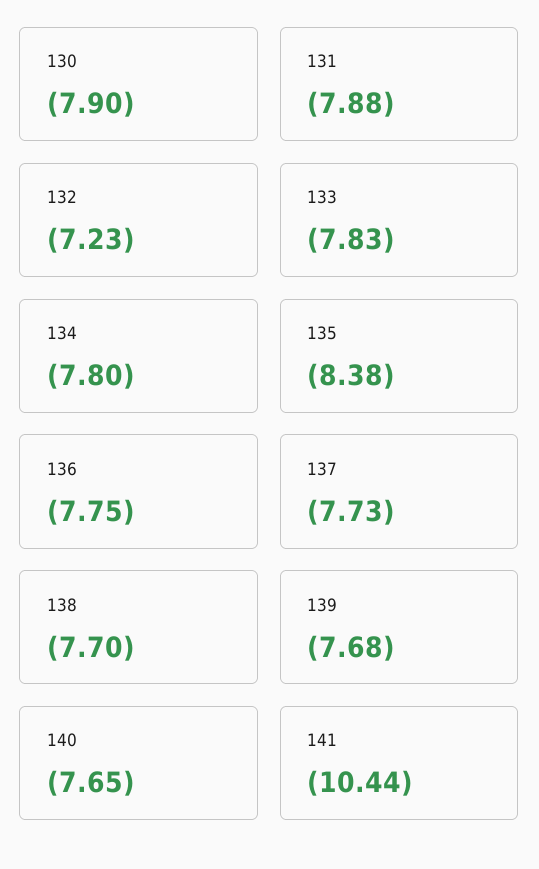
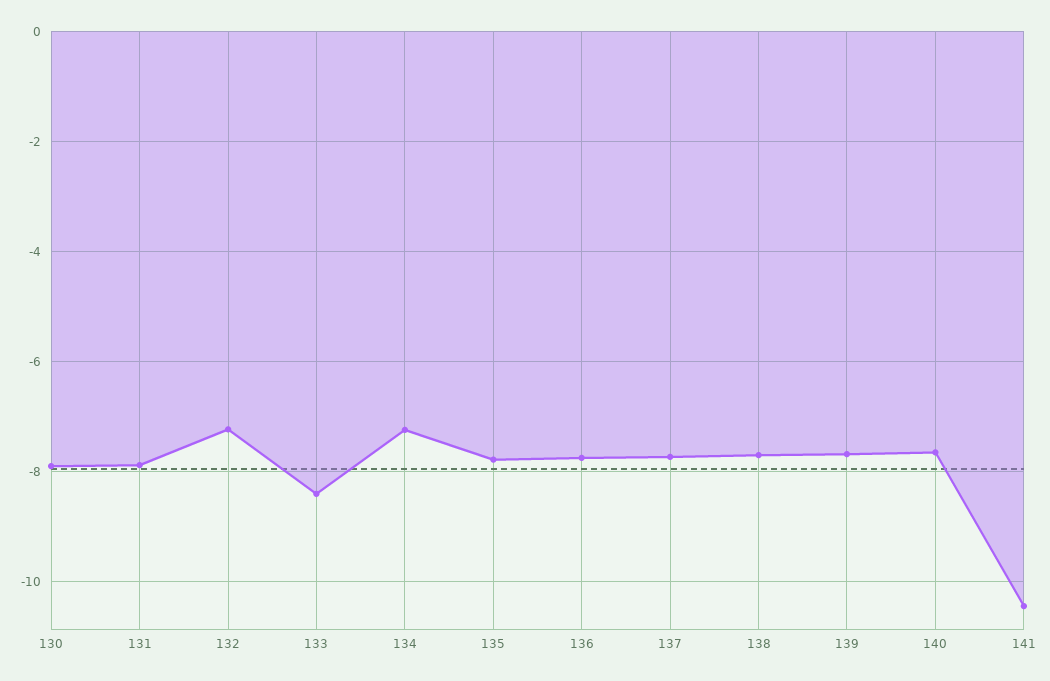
133: -7.83 -> -8.4
134: -7.8 -> -7.2
135: -8.38 -> -7.8

